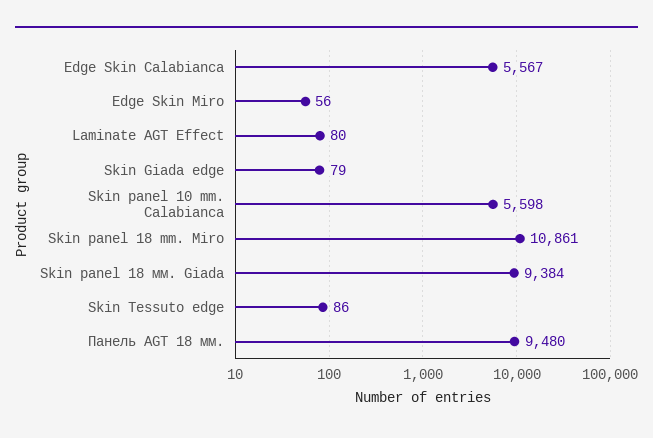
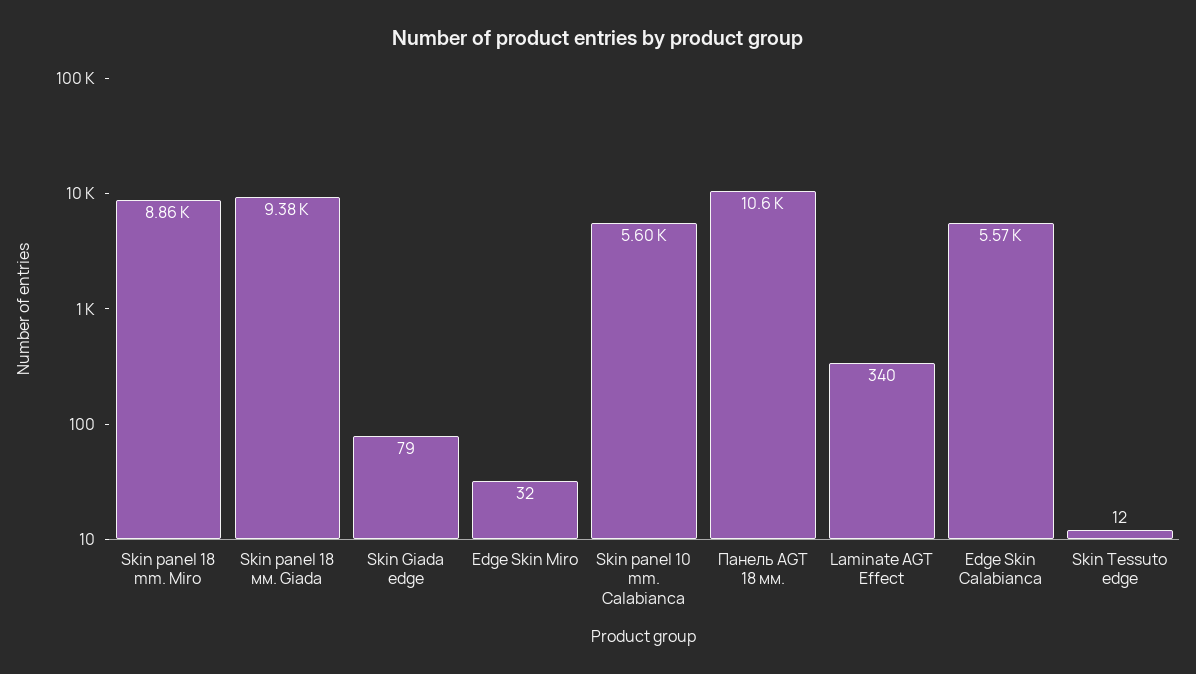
Edge Skin Miro: 56 -> 32
Laminate AGT Effect: 80 -> 340
Skin panel 18 mm. Miro: 10861 -> 8860
Skin Tessuto edge: 86 -> 12
Панель AGT 18 мм.: 9480 -> 10600

